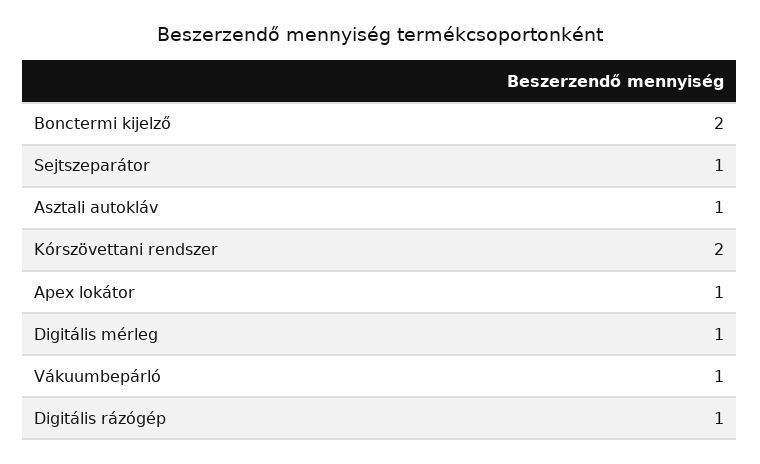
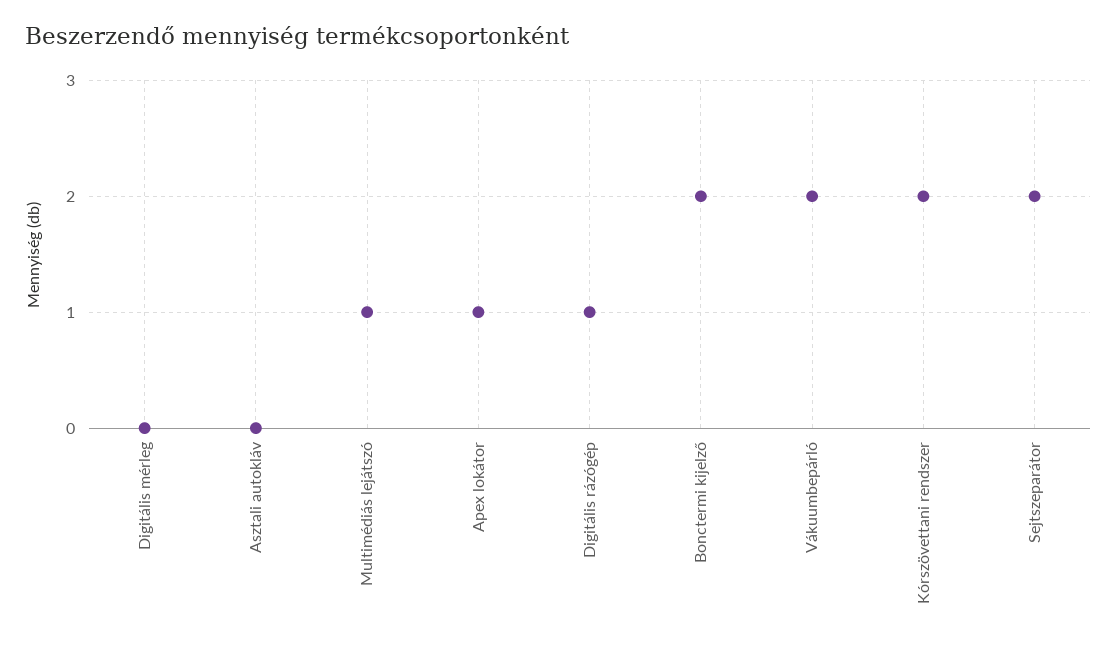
Sejtszeparátor: 1 -> 2
Asztali autokláv: 1 -> 0
Digitális mérleg: 1 -> 0
Vákuumbepárló: 1 -> 2
Multimédiás lejátszó: none -> 1

